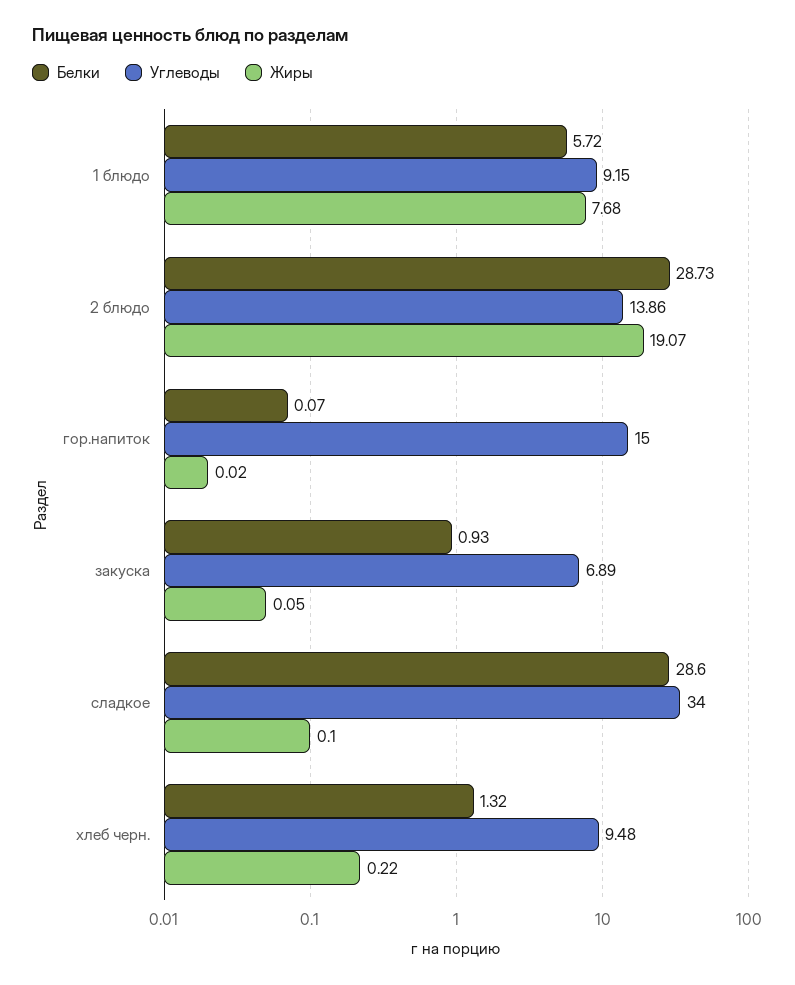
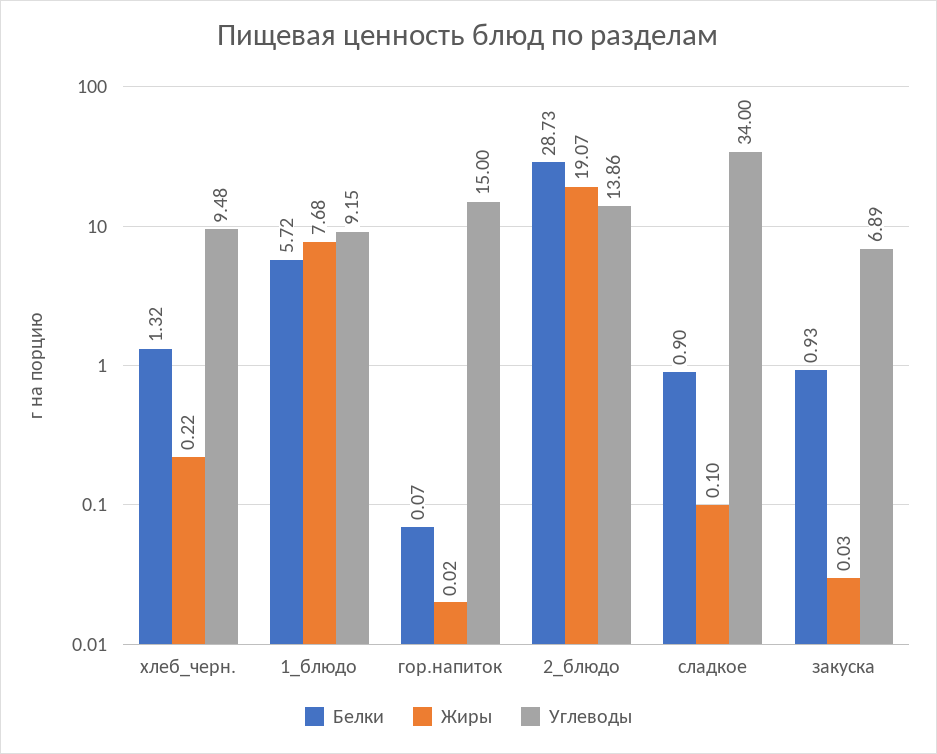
Жиры, закуска: 0.05 -> 0.03
Белки, сладкое: 28.6 -> 0.9

